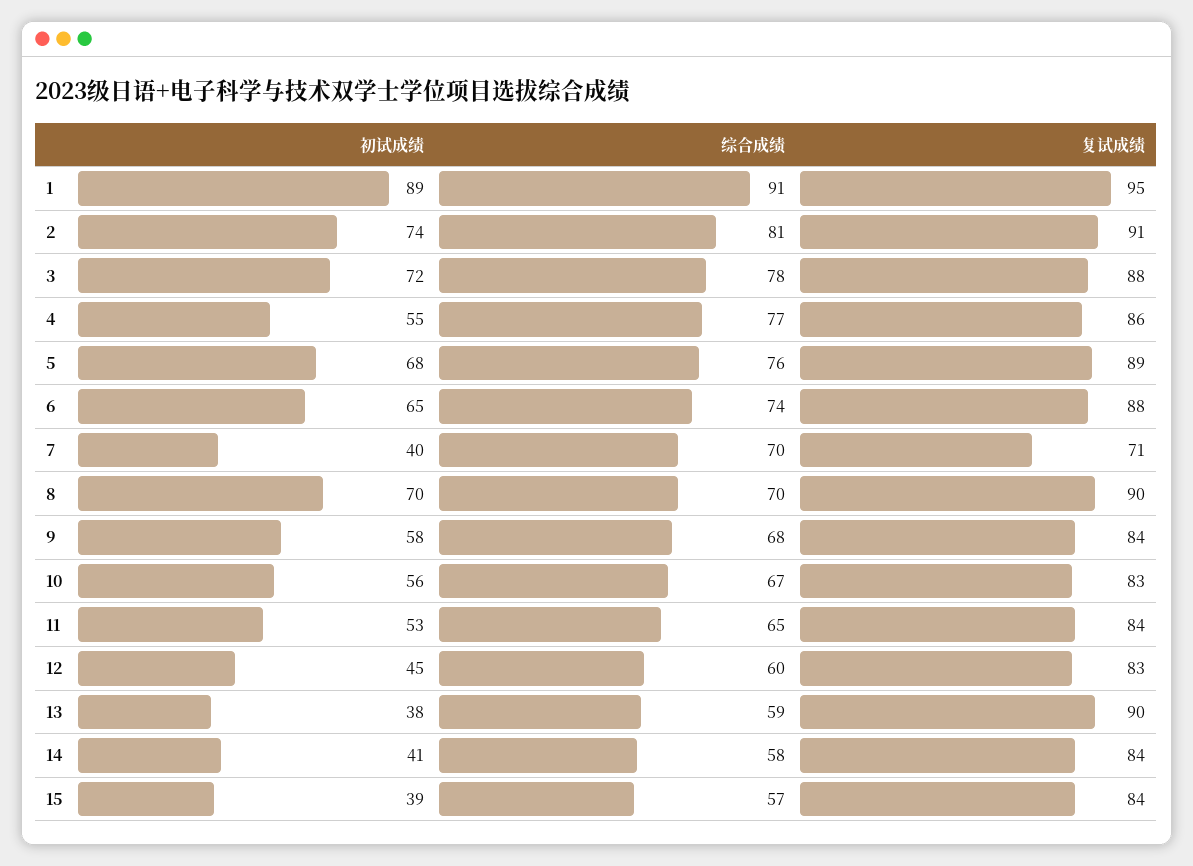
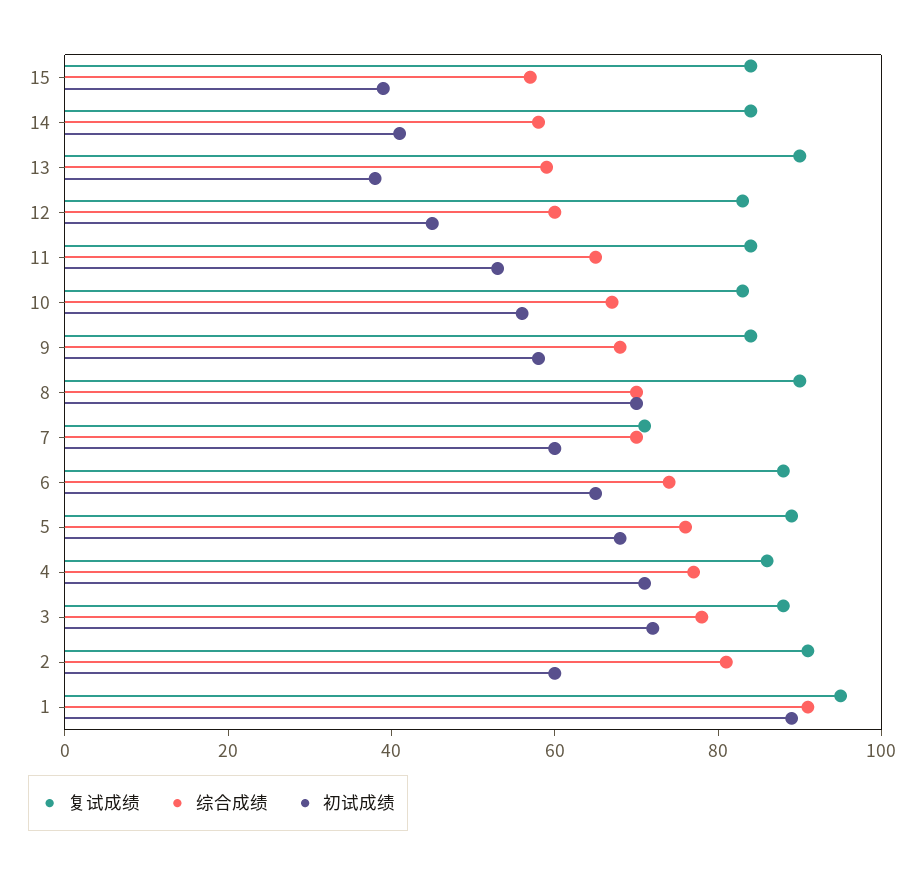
初试成绩, 2: 74 -> 60
初试成绩, 4: 55 -> 70
初试成绩, 7: 40 -> 60

